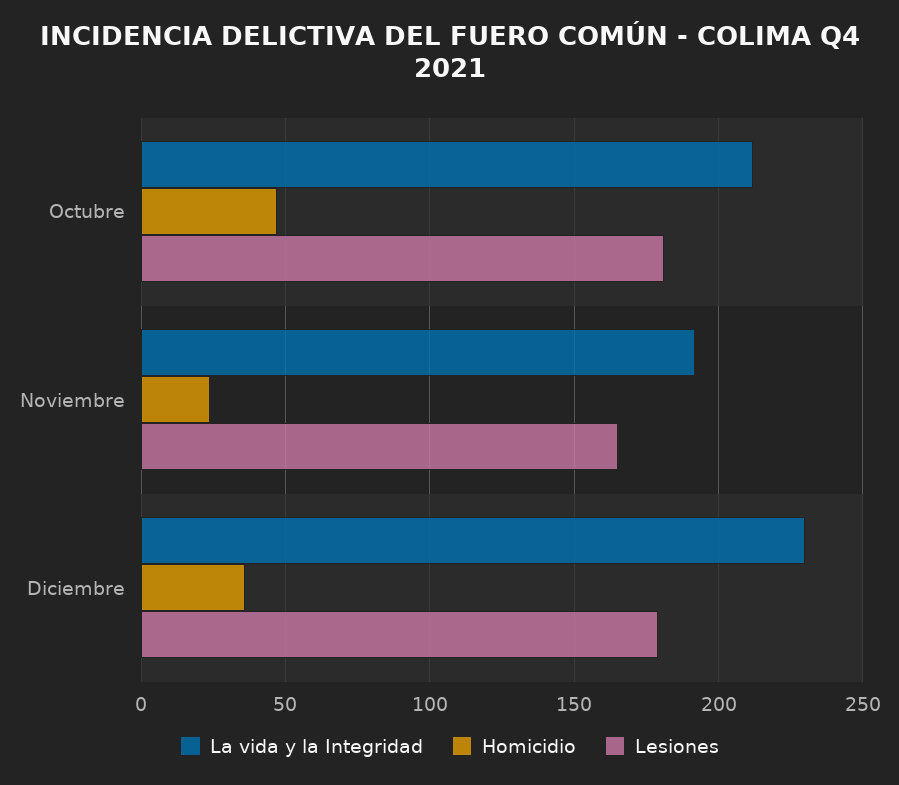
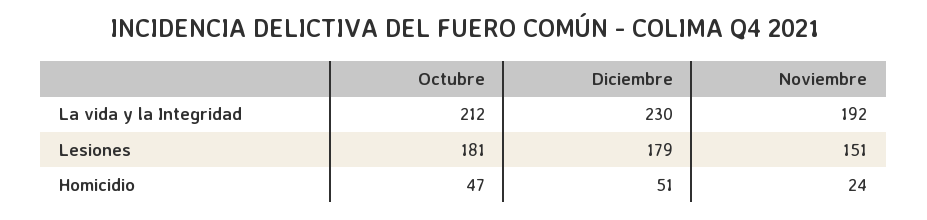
Lesiones, Noviembre: 165 -> 151
Homicidio, Diciembre: 35 -> 51

